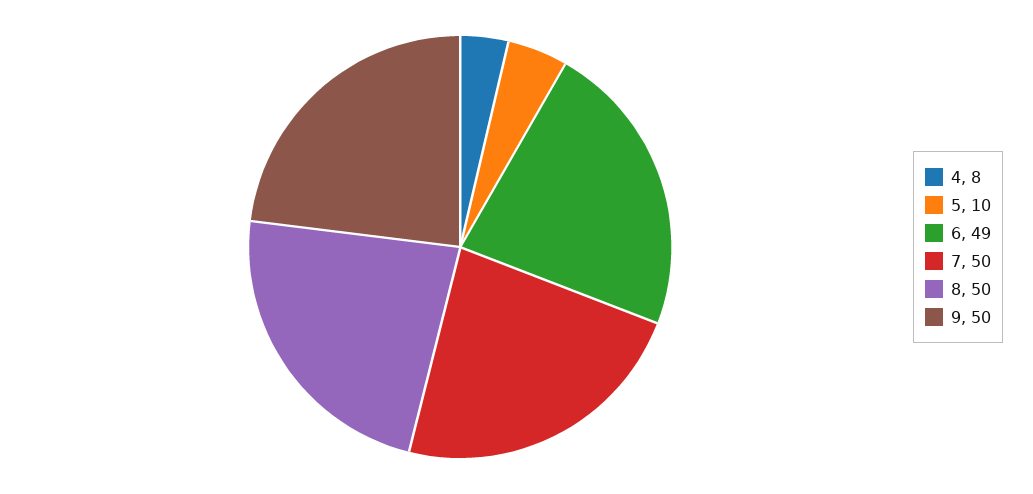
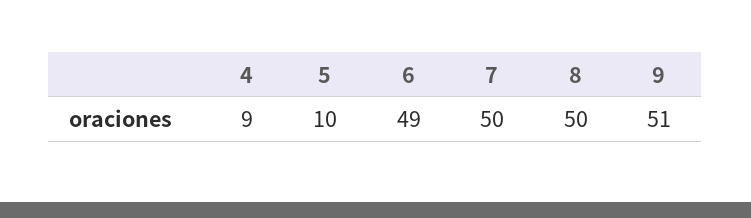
4: 8 -> 9
9: 50 -> 51

